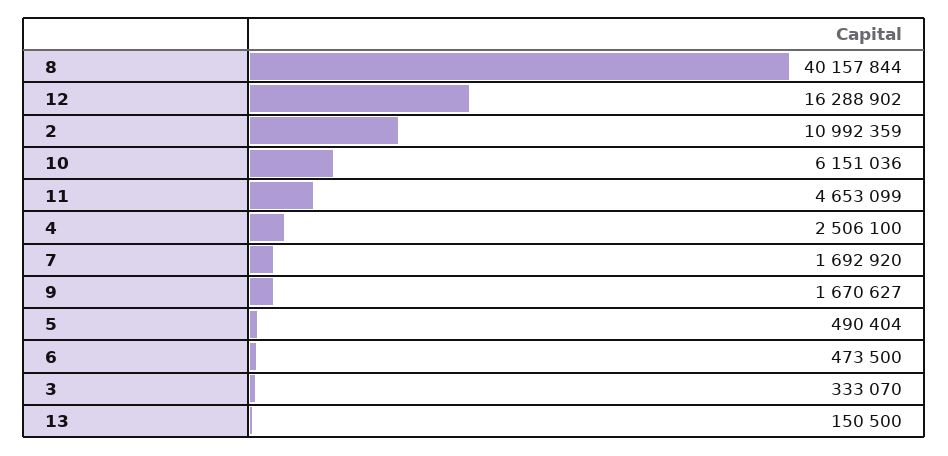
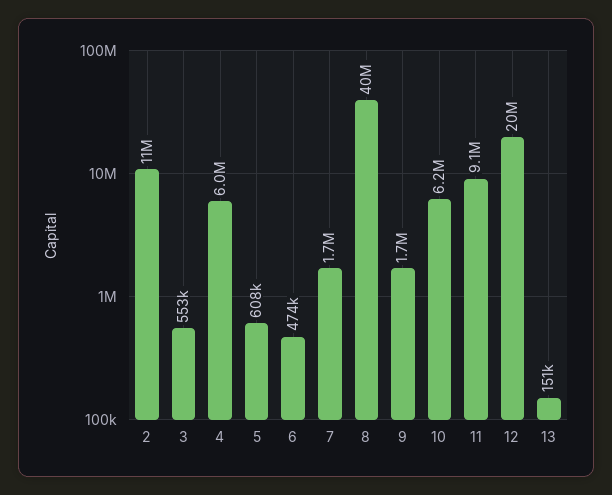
12: 16288902 -> 20000000
11: 4653099 -> 9100000
4: 2506100 -> 6000000
5: 490404 -> 608000
3: 333070 -> 553000

